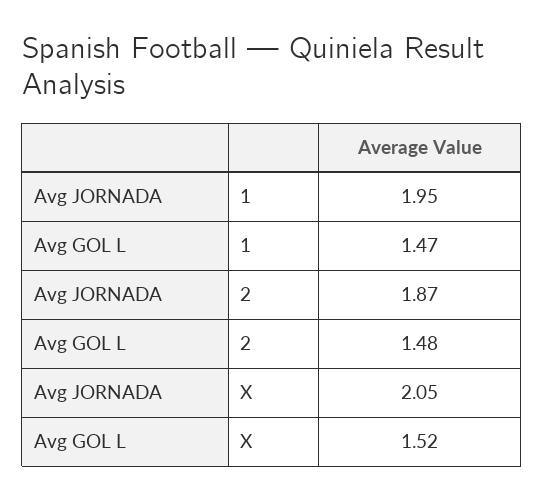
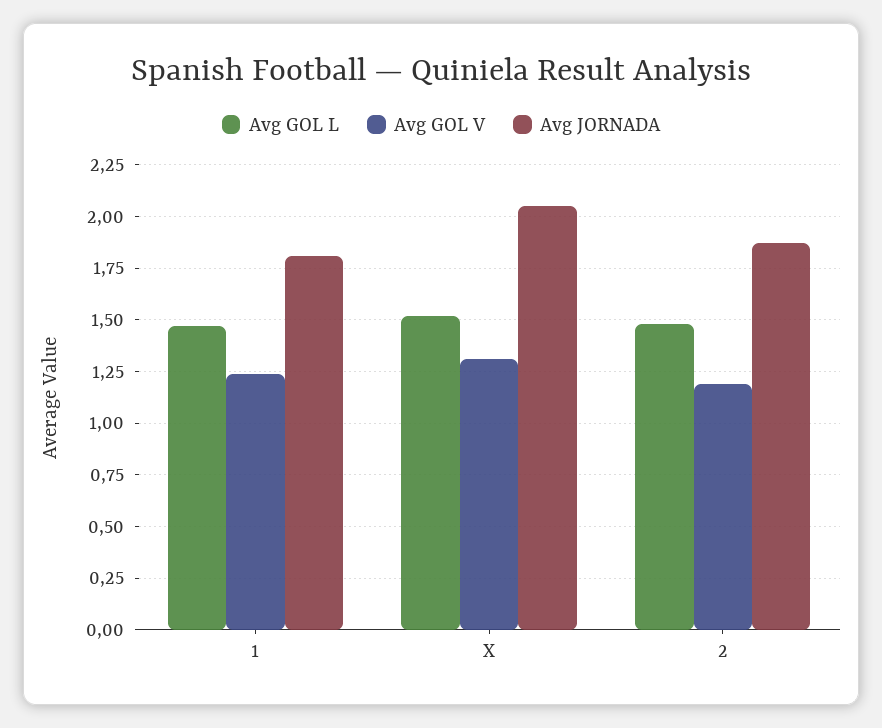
Avg JORNADA, 1: 1.95 -> 1.8
Avg GOL V, 1: none -> 1.25
Avg GOL V, X: none -> 1.3
Avg GOL V, 2: none -> 1.2

